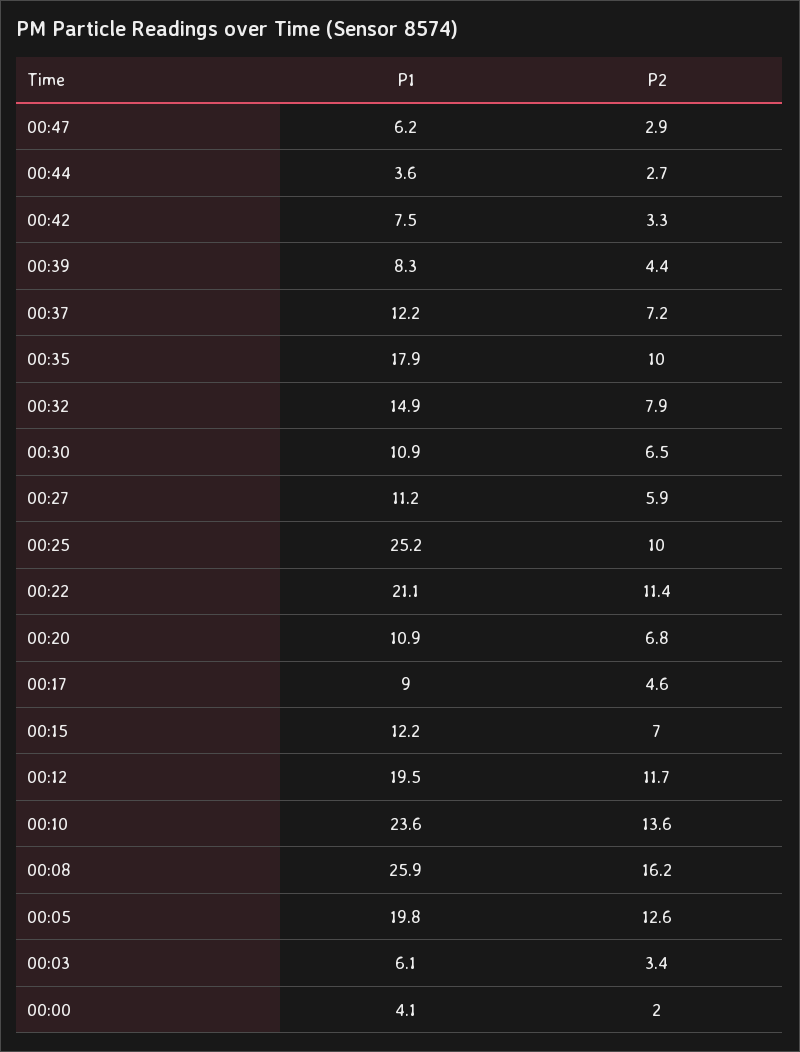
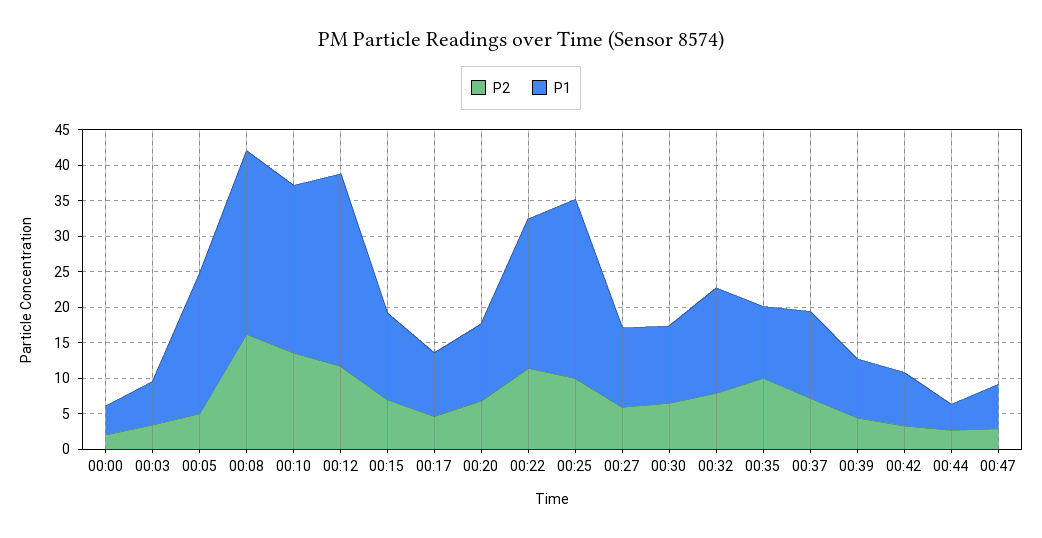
P1, 00:35: 17.9 -> 10
P1, 00:12: 19.5 -> 27.5
P2, 00:05: 12.6 -> 5

